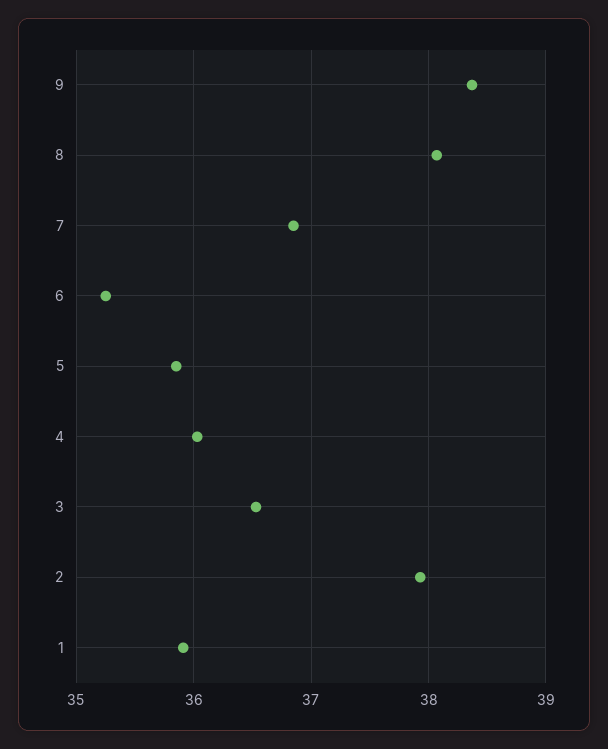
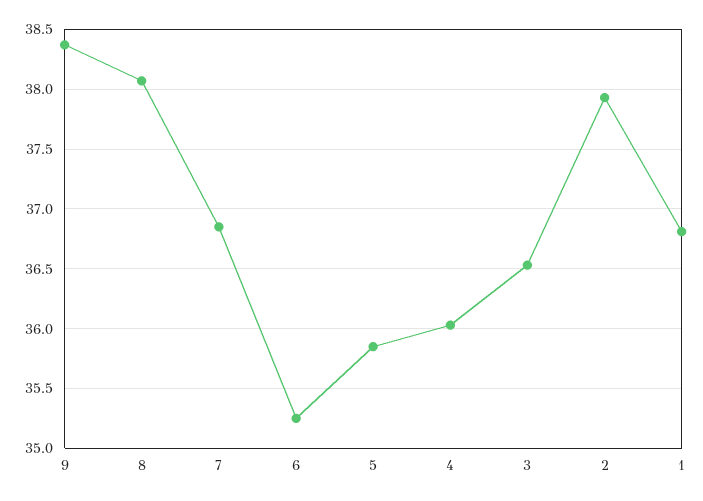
1: 35.9 -> 36.8

